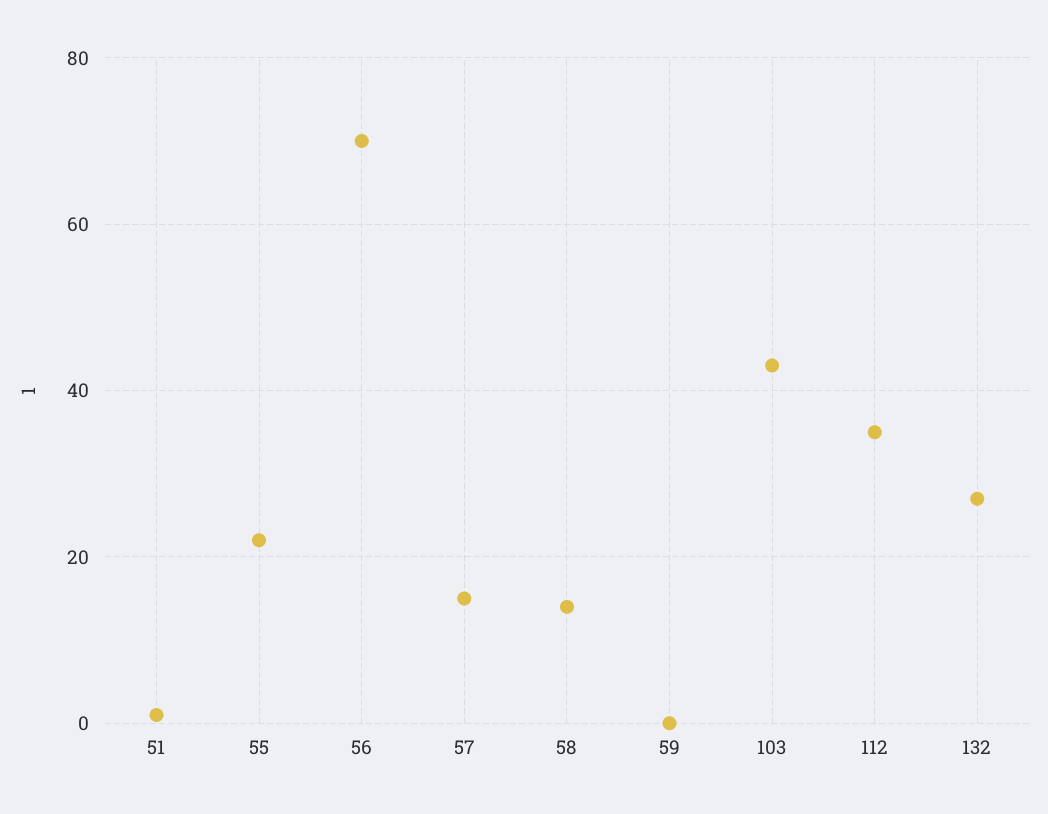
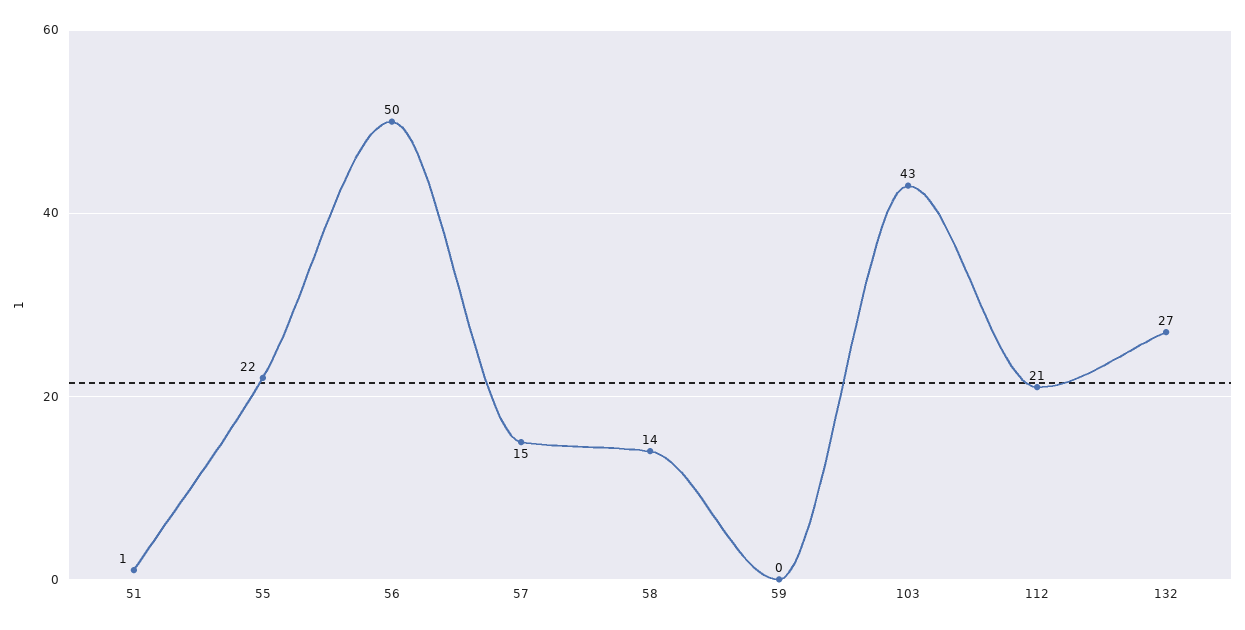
56: 70 -> 50
112: 35 -> 21

